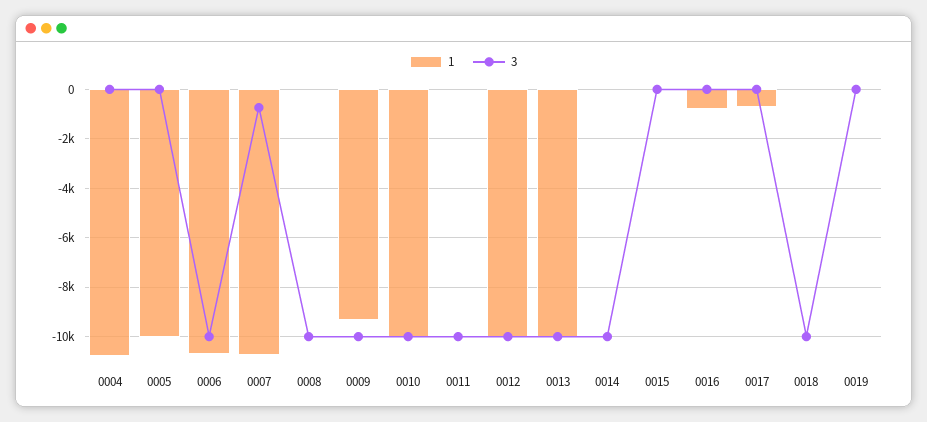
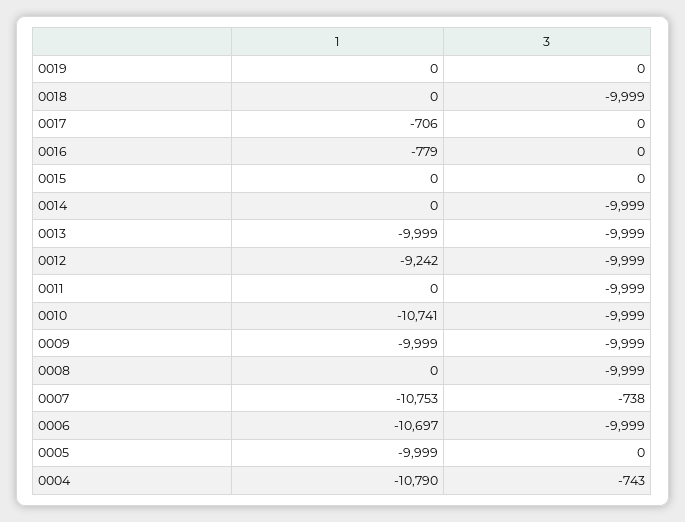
3, 0004: 0 -> -743
1, 0009: -9250 -> -9999
1, 0010: -10000 -> -10741
1, 0012: -10000 -> -9242

